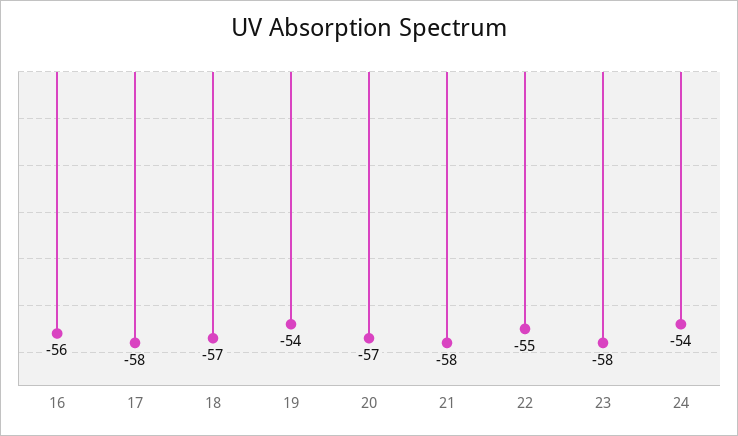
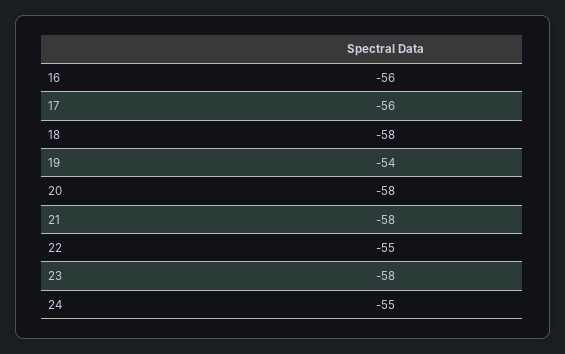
17: -58 -> -56
18: -57 -> -58
20: -57 -> -58
24: -54 -> -55

